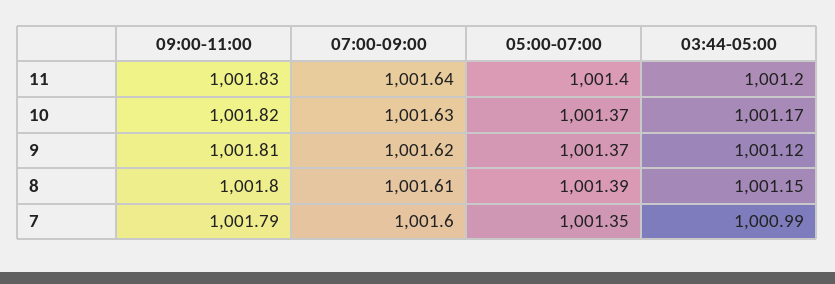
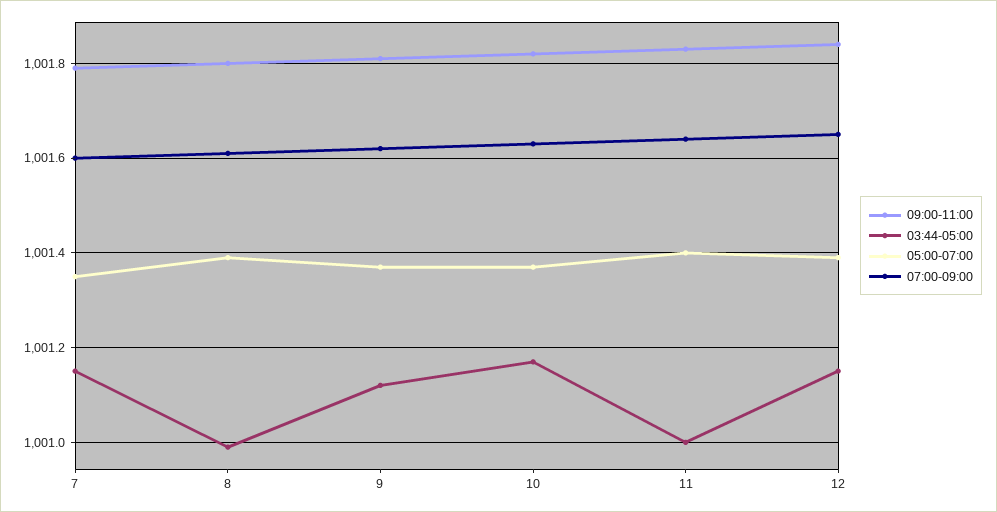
03:44-05:00, 11: 1001.2 -> 1001
03:44-05:00, 8: 1001.15 -> 1001
03:44-05:00, 7: 1000.99 -> 1001.15
09:00-11:00, 12: none -> 1001.85
03:44-05:00, 12: none -> 1001.15
05:00-07:00, 12: none -> 1001.4
07:00-09:00, 12: none -> 1001.65

